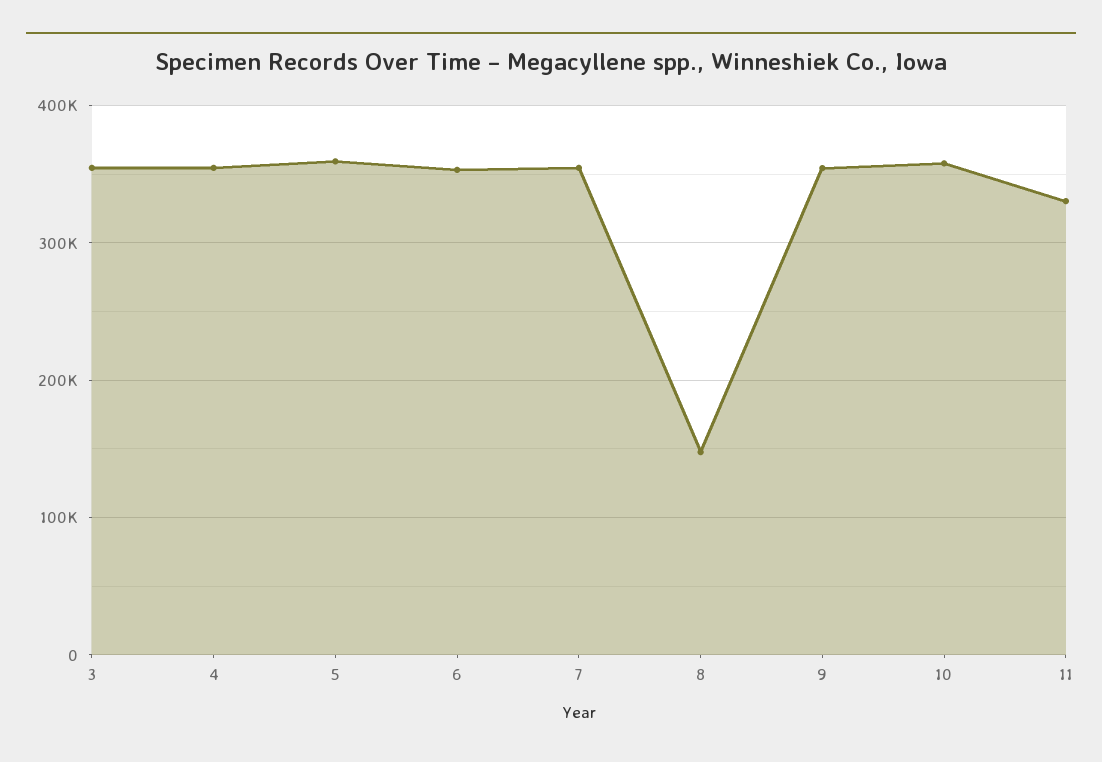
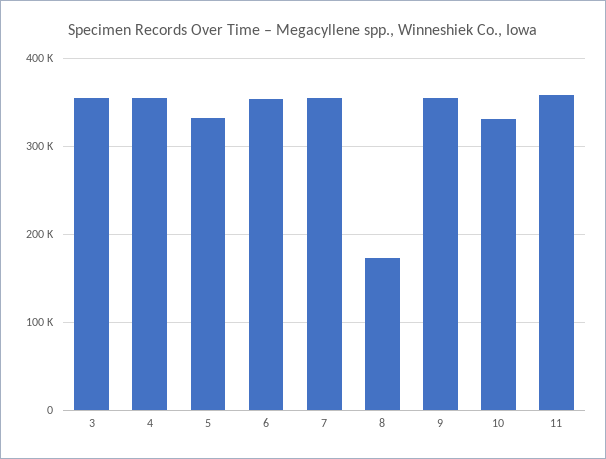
5: 360000 -> 330000
8: 150000 -> 170000
10: 360000 -> 330000
11: 330000 -> 360000

